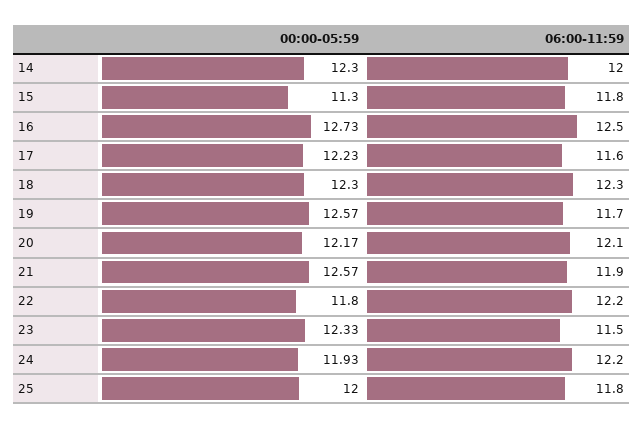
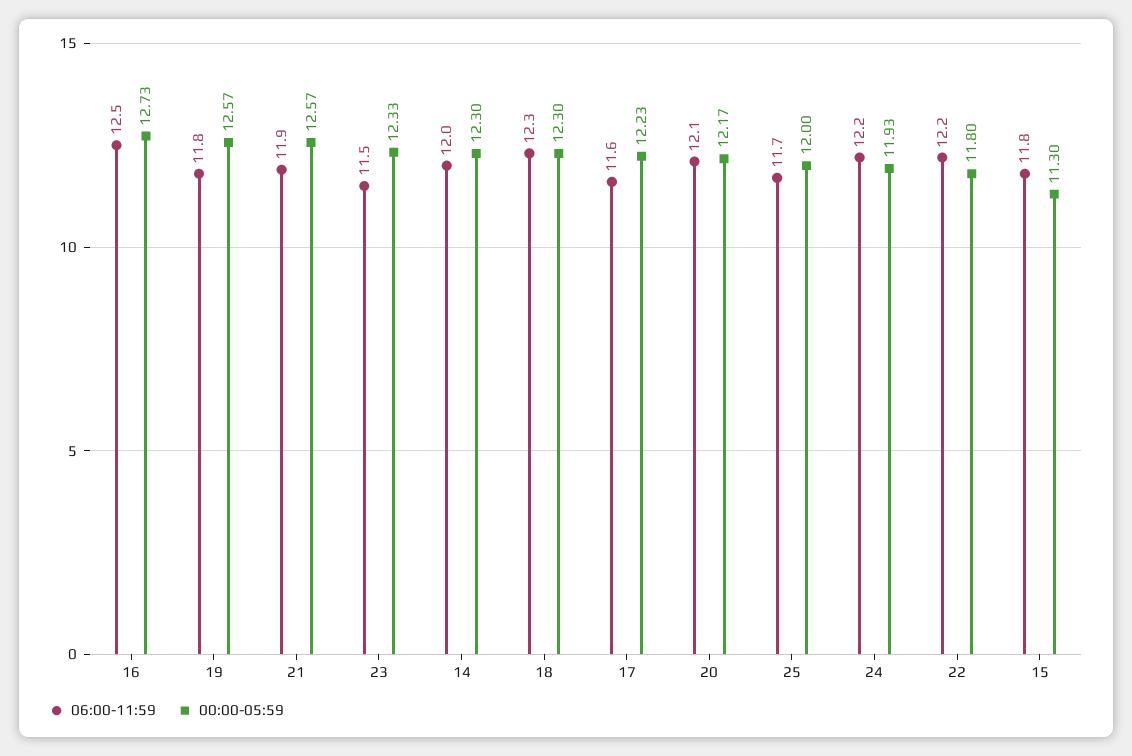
06:00-11:59, 19: 11.7 -> 11.8
06:00-11:59, 25: 11.8 -> 11.7

